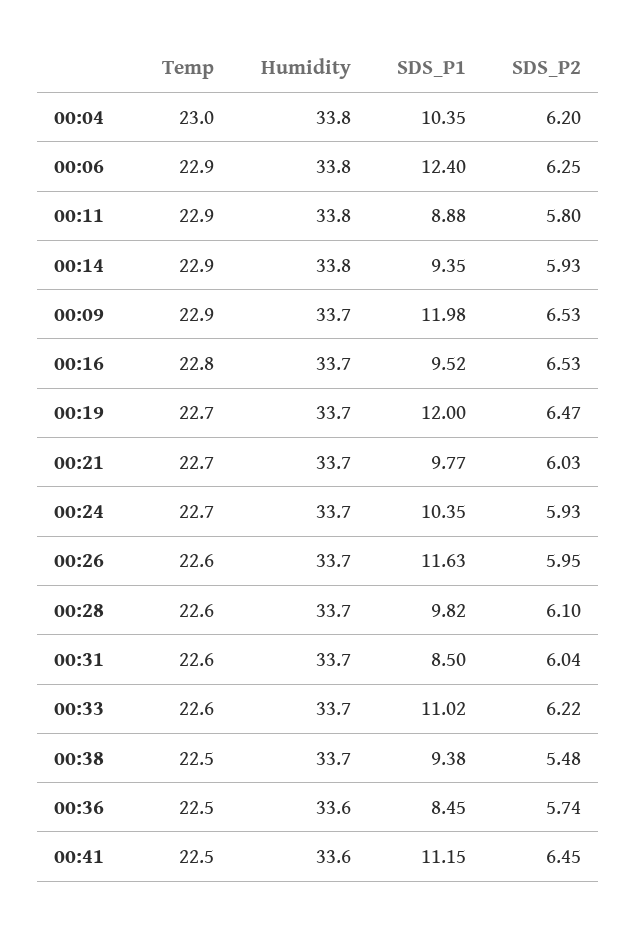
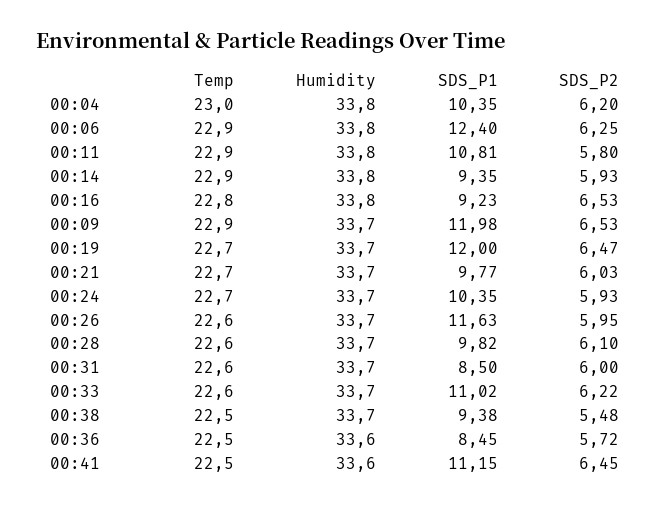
SDS_P1, 00:11: 8.88 -> 10.81
Humidity, 00:16: 33.7 -> 33.8
SDS_P1, 00:16: 9.52 -> 9.23
SDS_P2, 00:31: 6.04 -> 6
SDS_P2, 00:36: 5.74 -> 5.72

